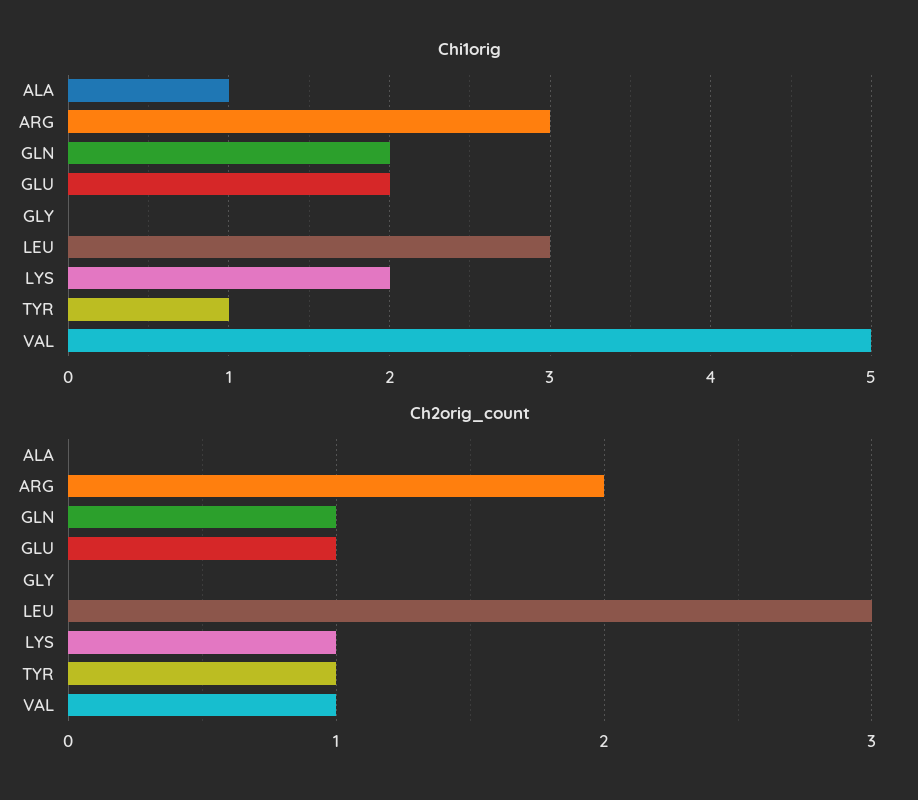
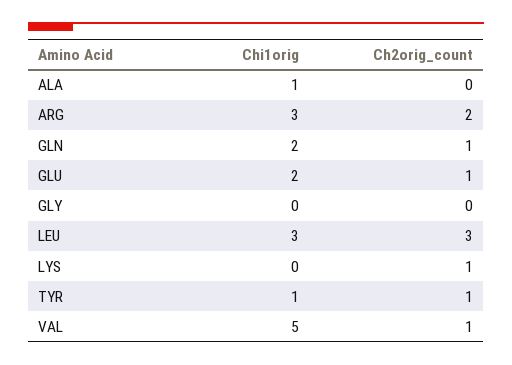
Chi1orig, LYS: 2 -> 0

